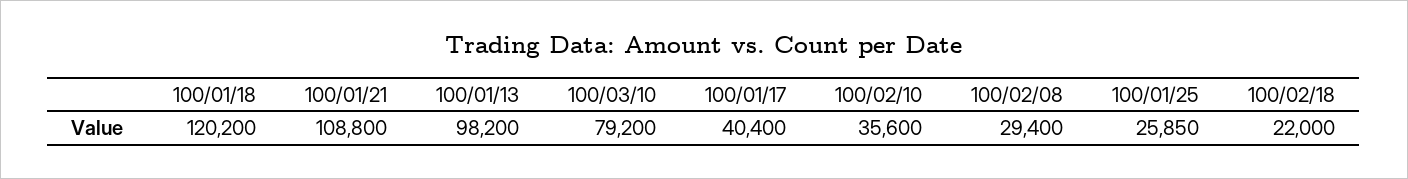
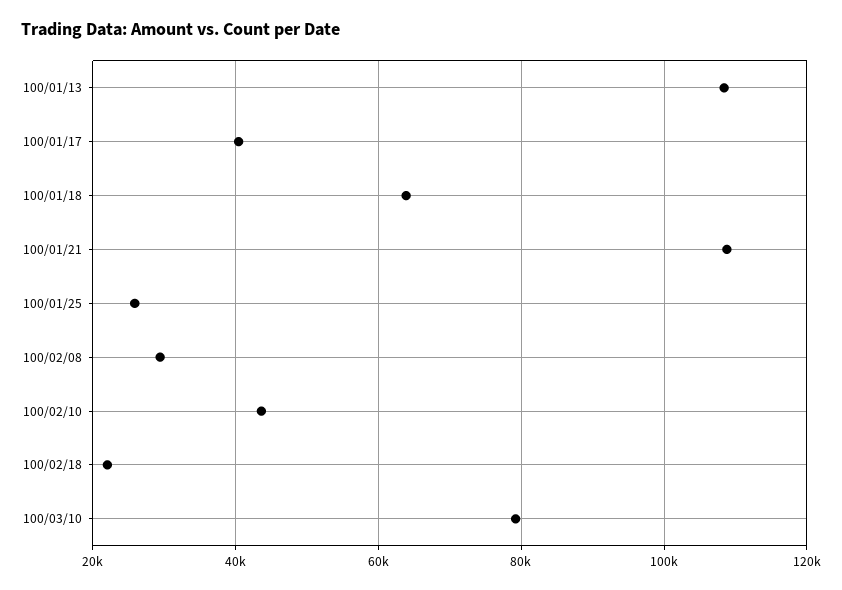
100/01/18: 120200 -> 64000
100/01/13: 98200 -> 108000
100/02/10: 35600 -> 44000

